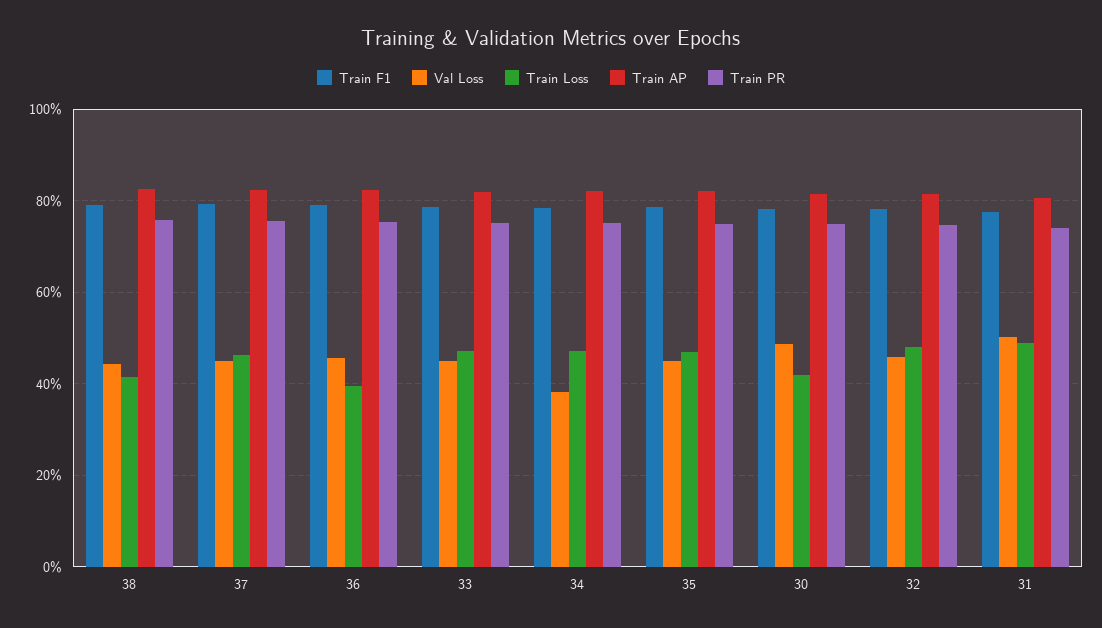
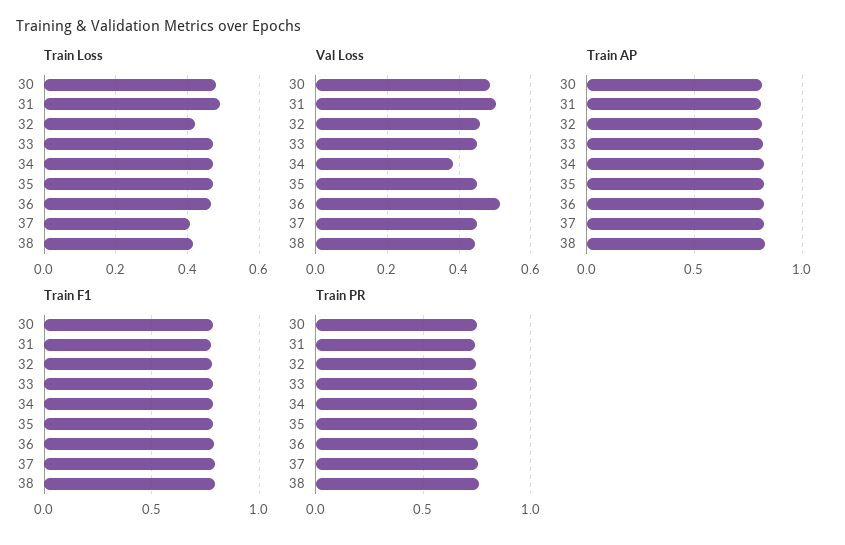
Train Loss, 37: 0.46 -> 0.4
Val Loss, 36: 0.46 -> 0.52
Train Loss, 36: 0.4 -> 0.46
Train Loss, 30: 0.42 -> 0.48
Train Loss, 32: 0.48 -> 0.42

